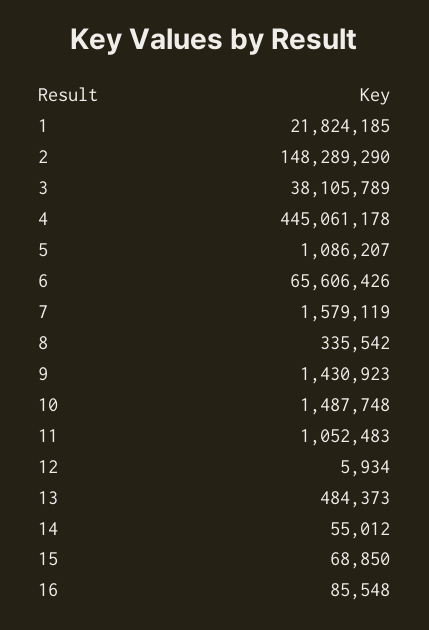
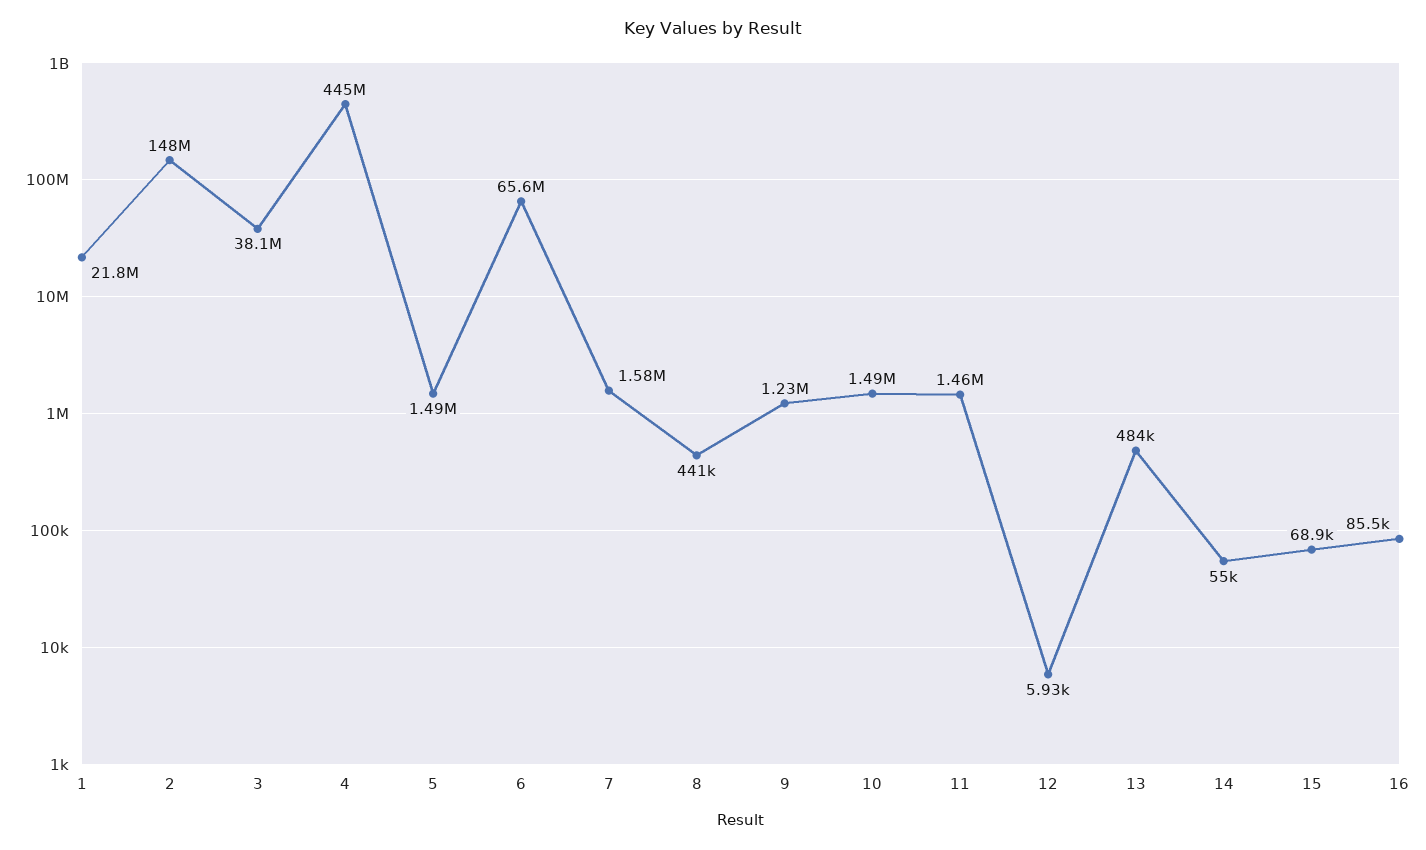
5: 1086207 -> 1490000
8: 335542 -> 441000
9: 1430923 -> 1230000
11: 1052483 -> 1460000

